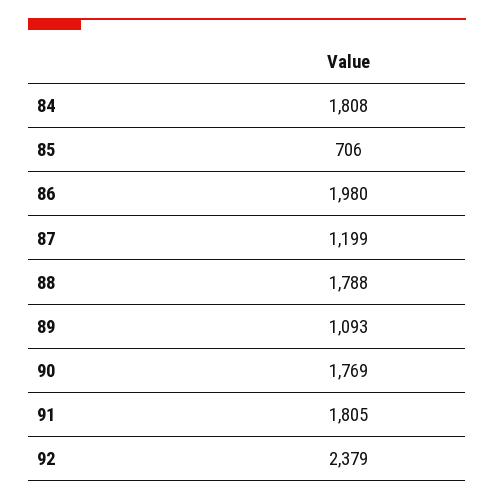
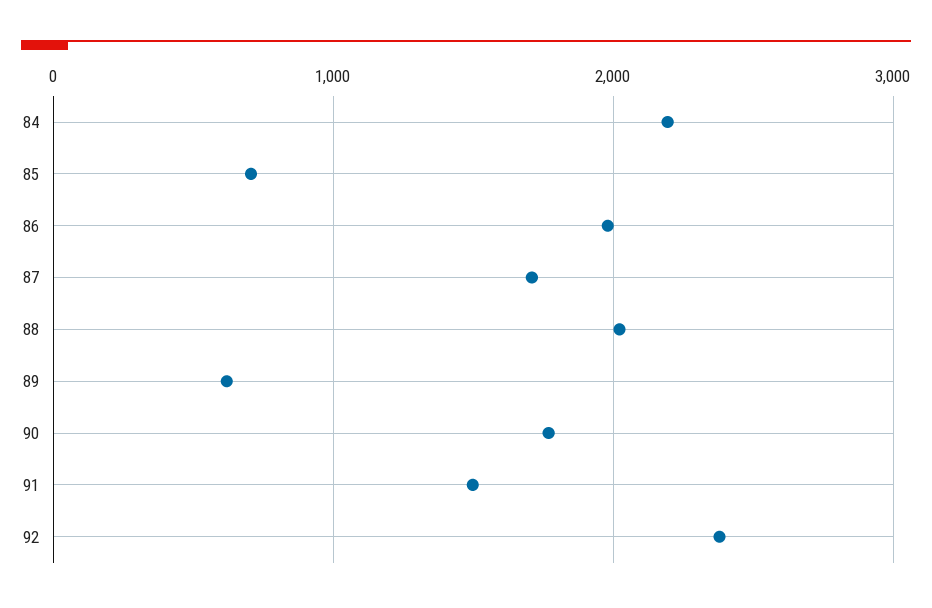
84: 1808 -> 2200
87: 1199 -> 1700
88: 1788 -> 2000
89: 1093 -> 600
91: 1805 -> 1500

